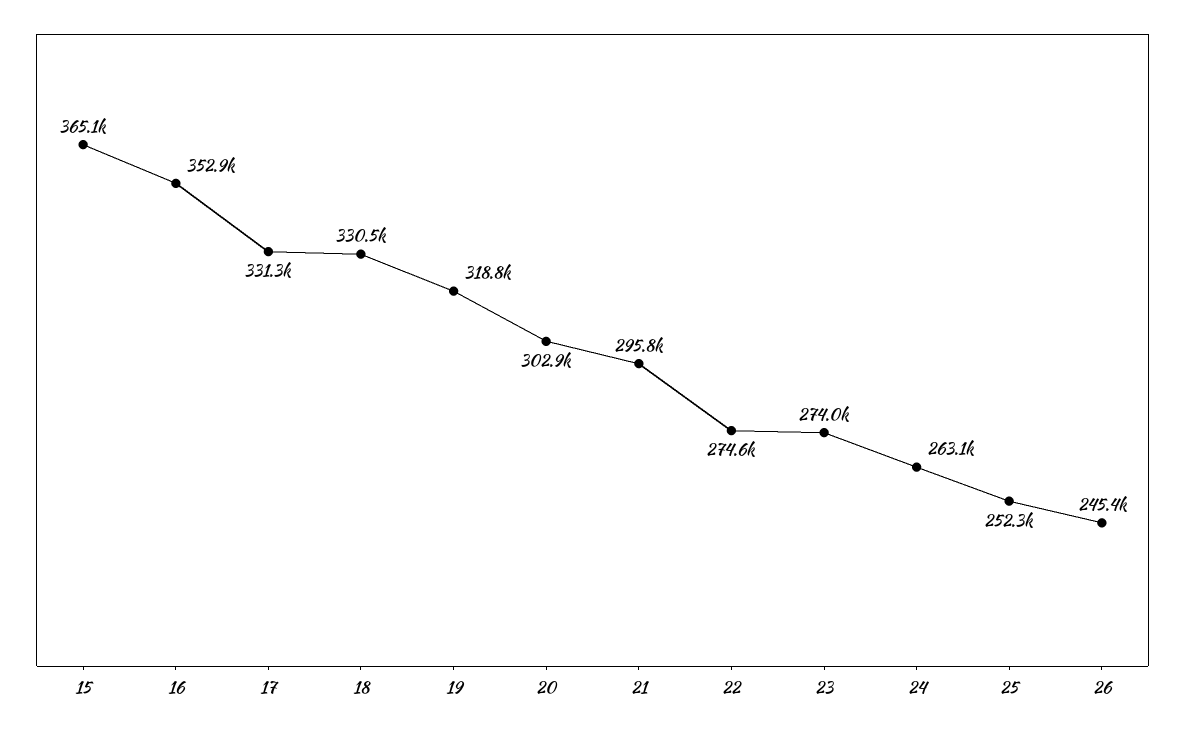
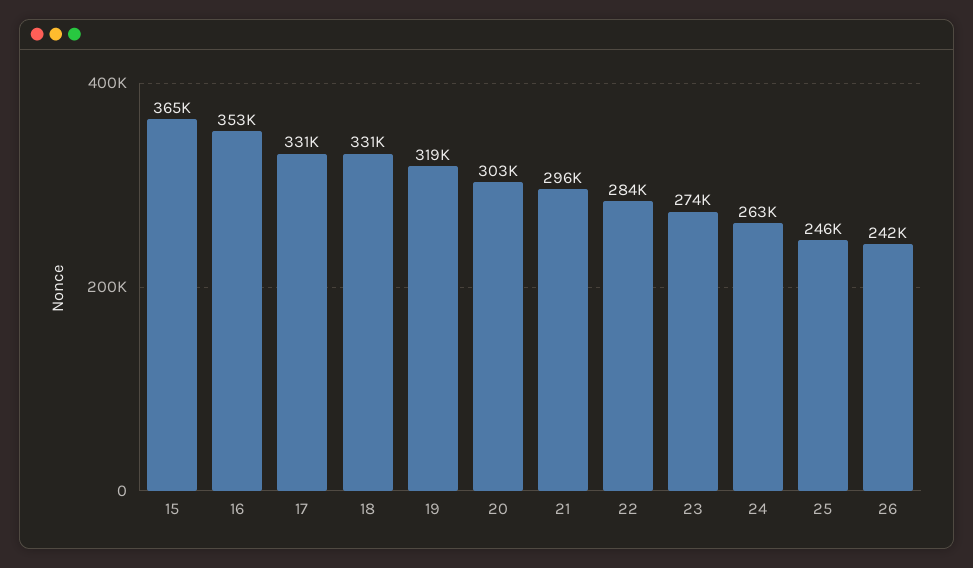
22: 274600 -> 284000
25: 252300 -> 246000
26: 245400 -> 242000

